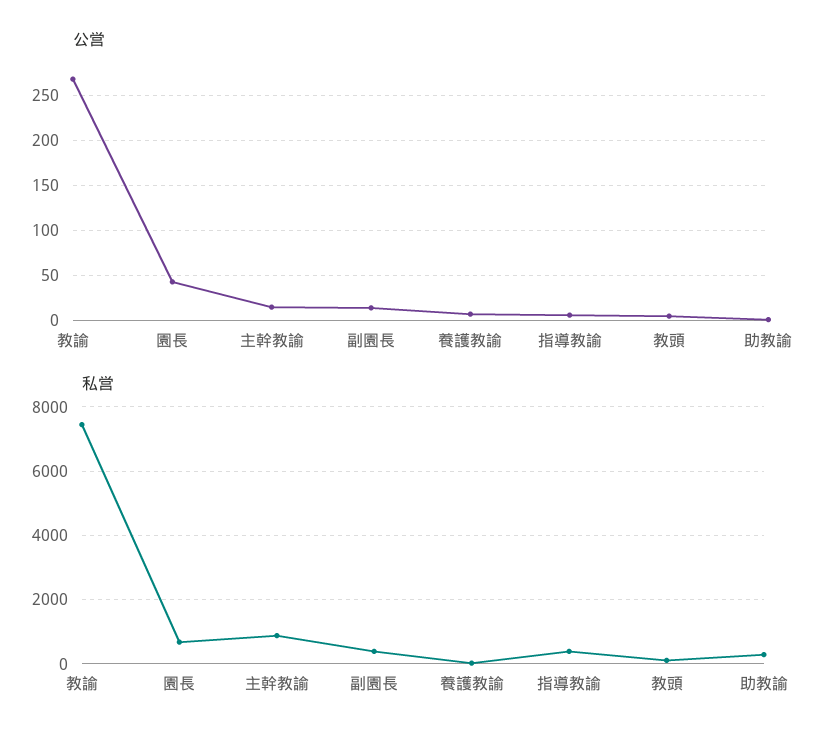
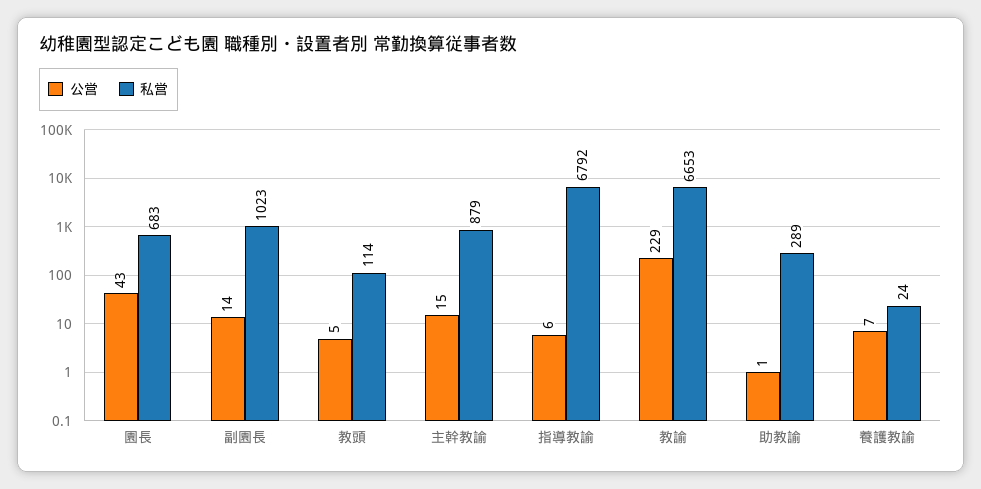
公営, 教諭: 270 -> 229
私営, 教諭: 7400 -> 6653
私営, 副園長: 400 -> 1023
私営, 指導教諭: 400 -> 6792

